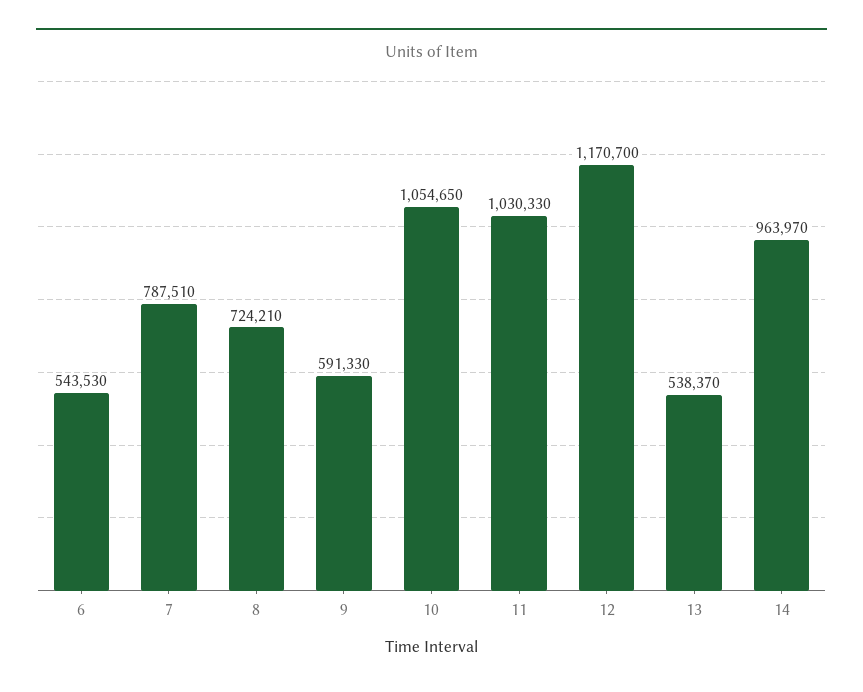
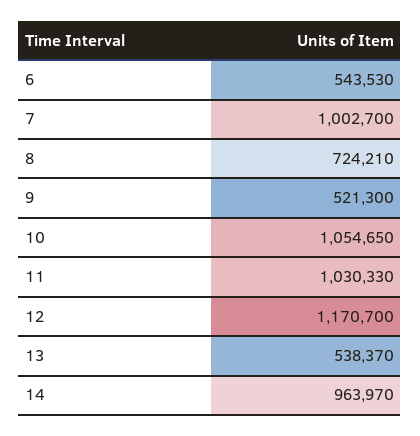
7: 787510 -> 1002700
9: 591330 -> 521300

